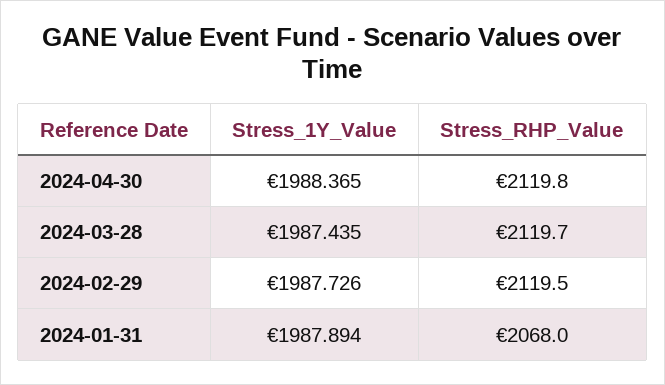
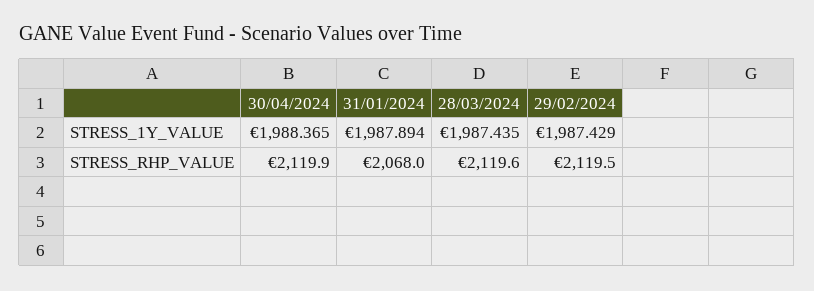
Stress_RHP_Value, 2024-04-30: 2119.8 -> 2119.9
Stress_RHP_Value, 2024-03-28: 2119.7 -> 2119.6
Stress_1Y_Value, 2024-02-29: 1987.726 -> 1987.429

